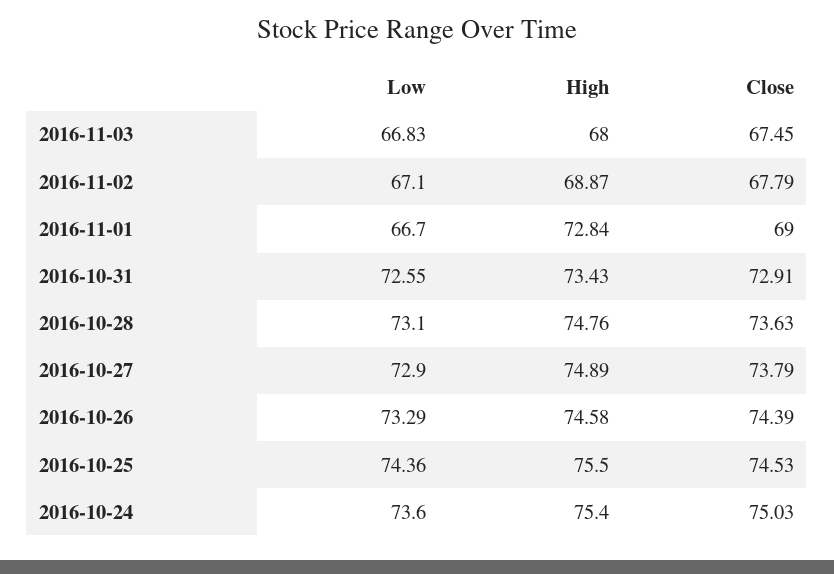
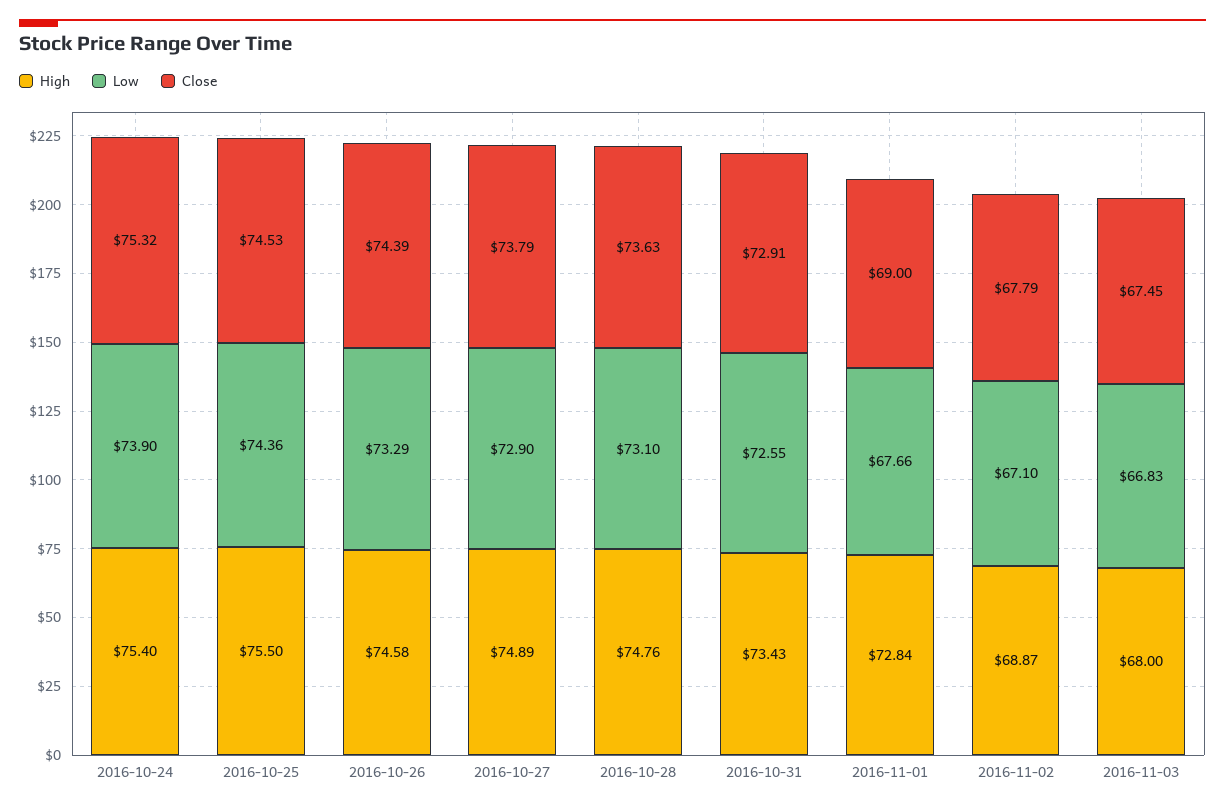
Low, 2016-11-01: 66.7 -> 67.66
Low, 2016-10-24: 73.6 -> 73.9
Close, 2016-10-24: 75.03 -> 75.32

